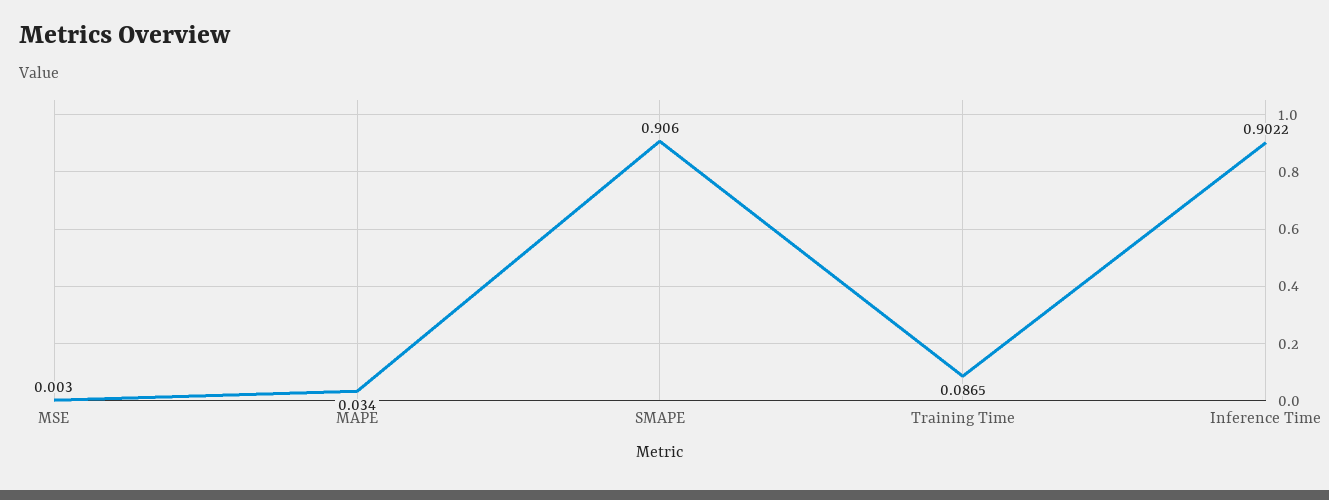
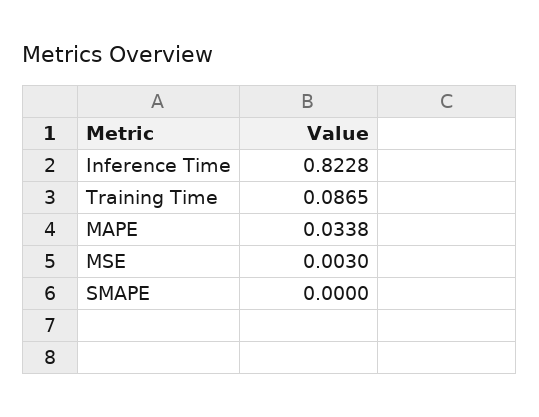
MAPE: 0.034 -> 0.0338
SMAPE: 0.906 -> 0
Inference Time: 0.9022 -> 0.8228

